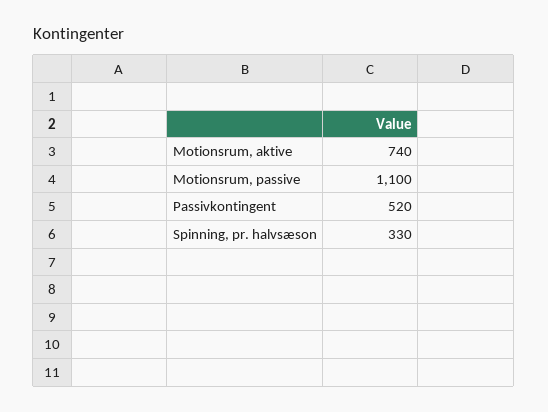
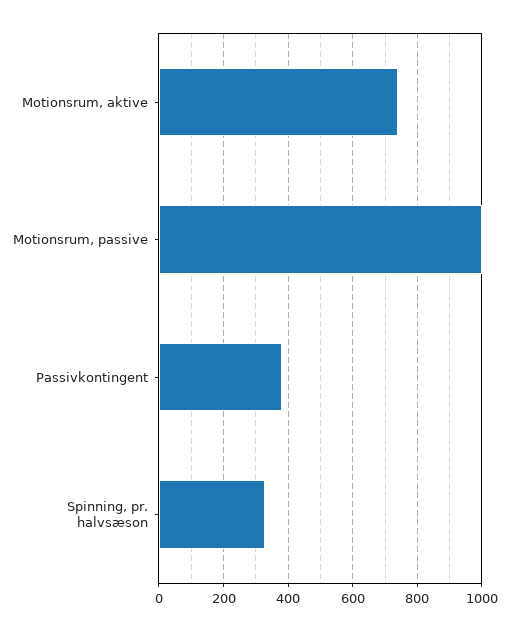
Motionsrum, passive: 1100 -> 1000
Passivkontingent: 520 -> 380

